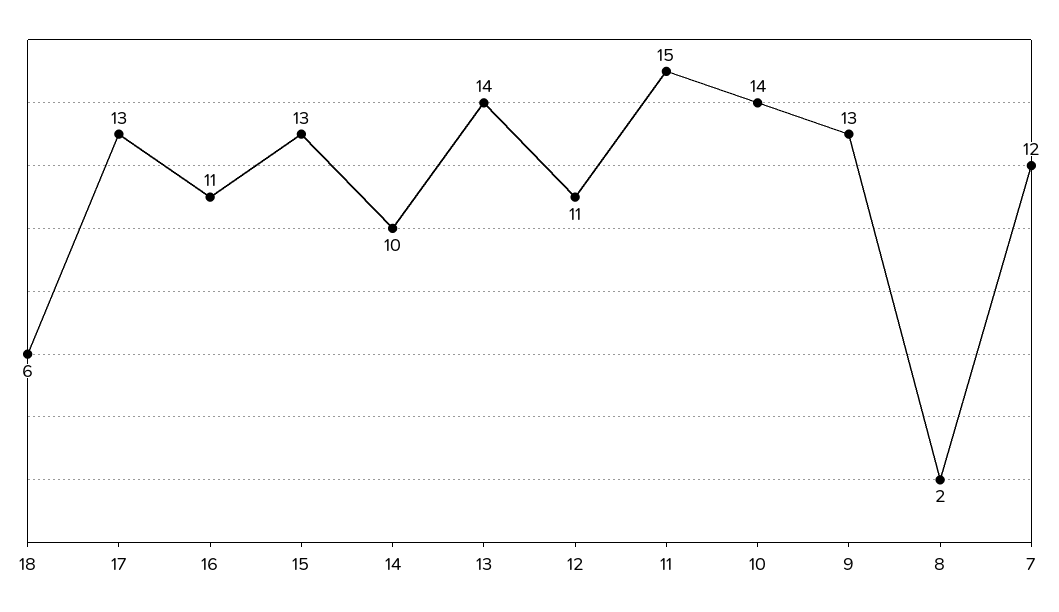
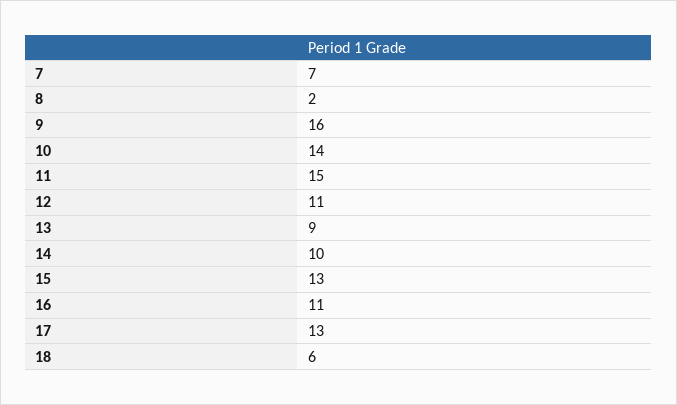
13: 14 -> 9
9: 13 -> 16
7: 12 -> 7

